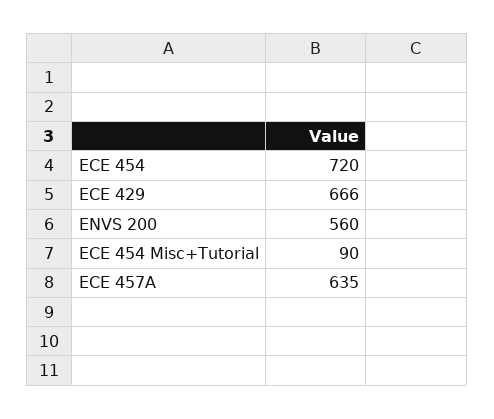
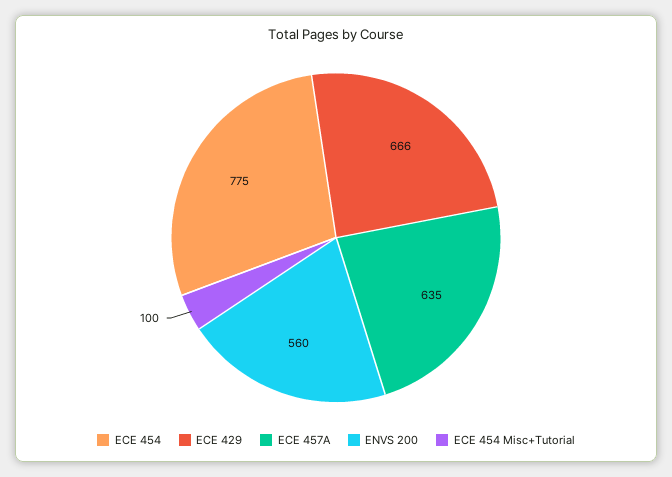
ECE 454: 720 -> 775
ECE 454 Misc+Tutorial: 90 -> 100

